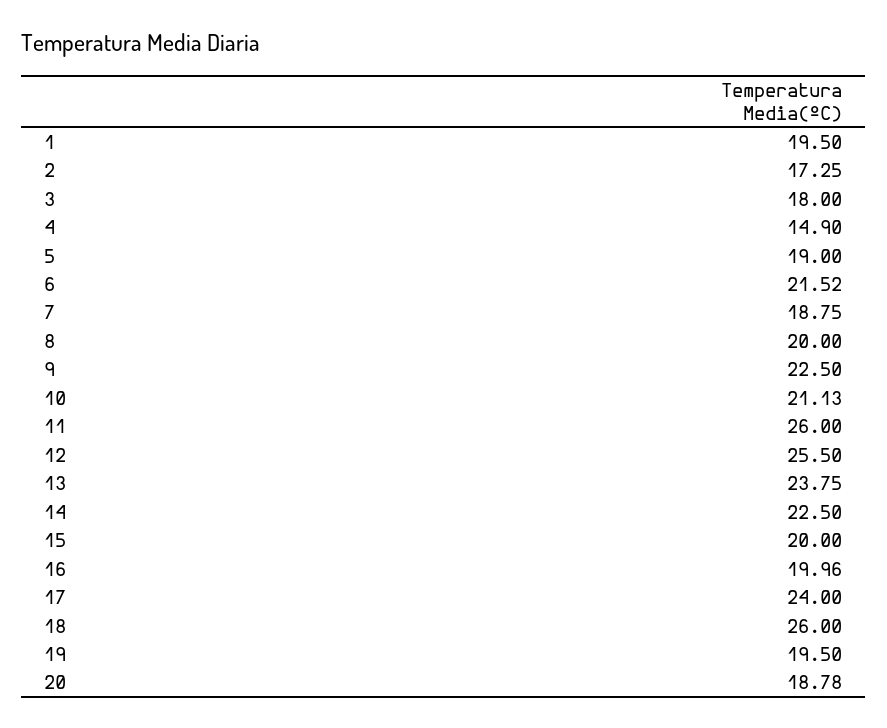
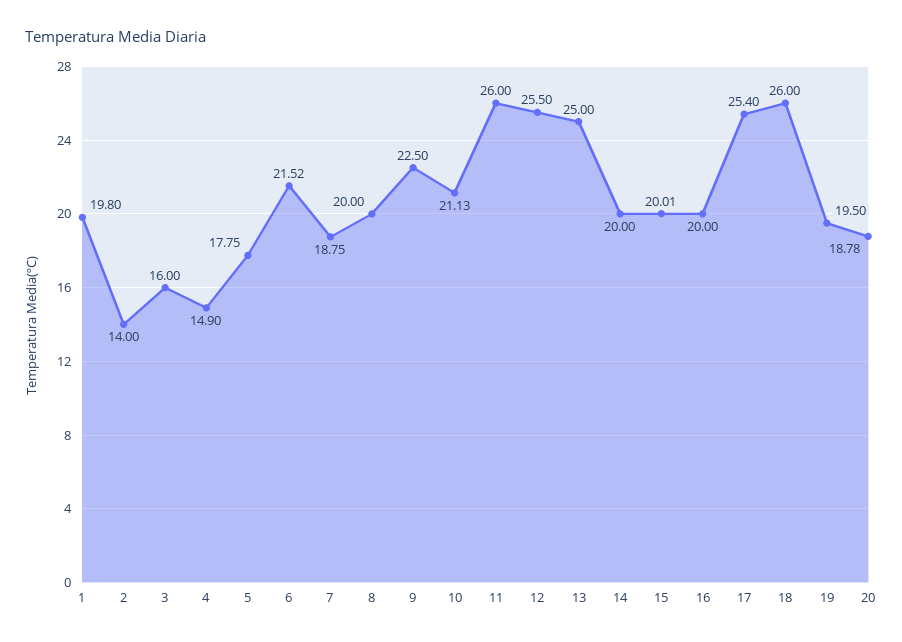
1: 19.5 -> 19.8
2: 17.25 -> 14
3: 18 -> 16
5: 19 -> 17.75
13: 23.75 -> 25
14: 22.5 -> 20
15: 20 -> 20.01
16: 19.96 -> 20
17: 24 -> 25.4

